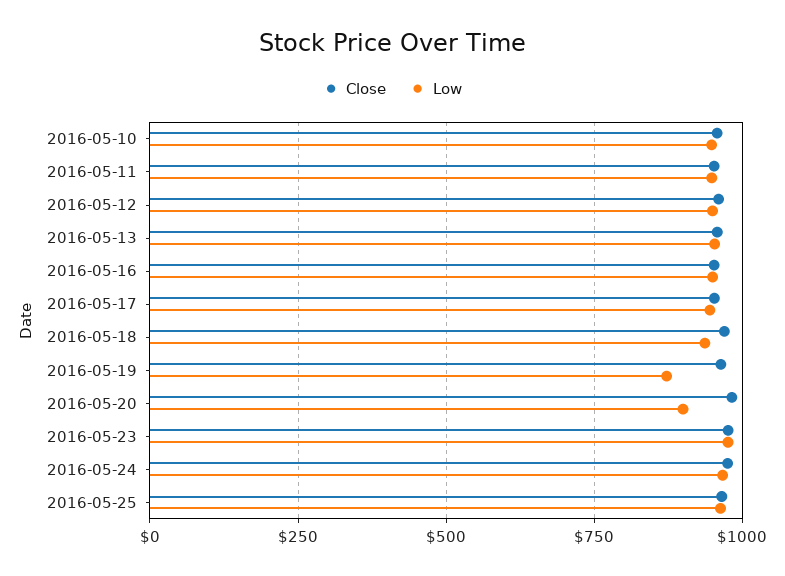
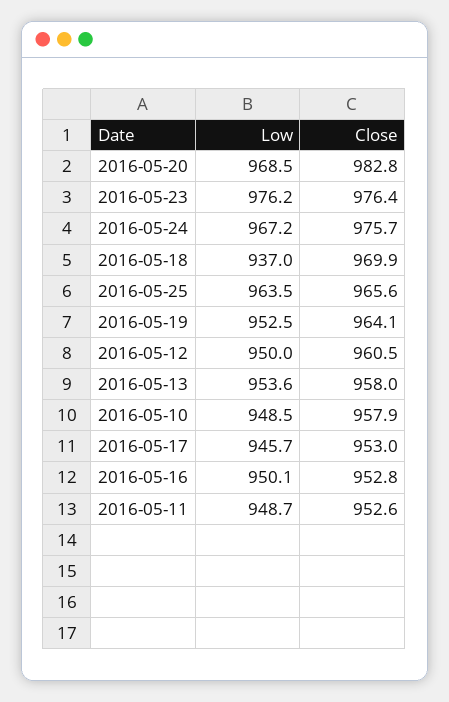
Low, 2016-05-19: 875 -> 952.5
Low, 2016-05-20: 900 -> 968.5

